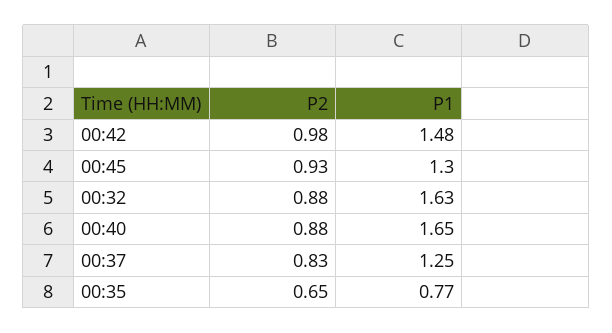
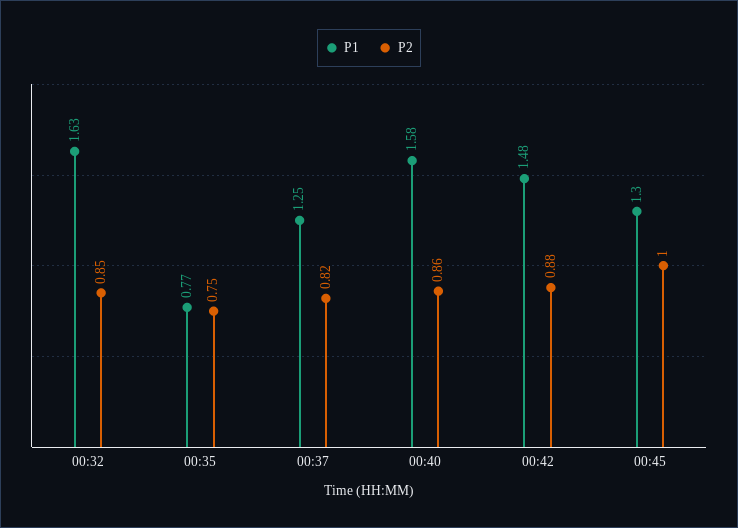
P2, 00:42: 0.98 -> 0.88
P2, 00:45: 0.93 -> 1
P2, 00:32: 0.88 -> 0.85
P2, 00:40: 0.88 -> 0.86
P1, 00:40: 1.65 -> 1.58
P2, 00:37: 0.83 -> 0.82
P2, 00:35: 0.65 -> 0.75

